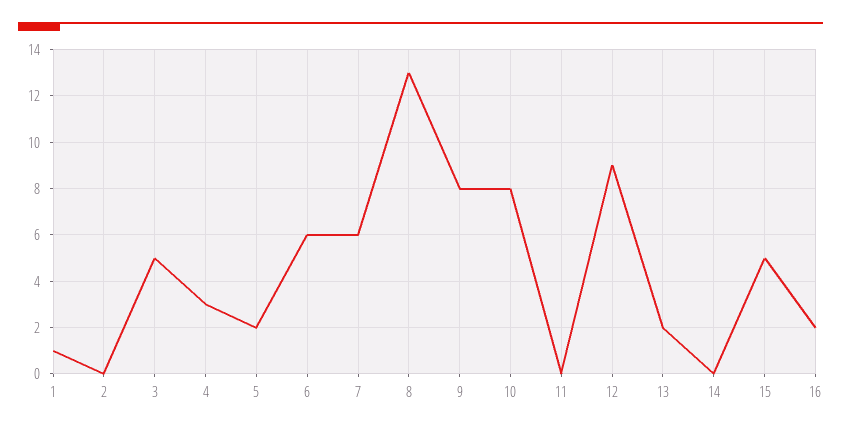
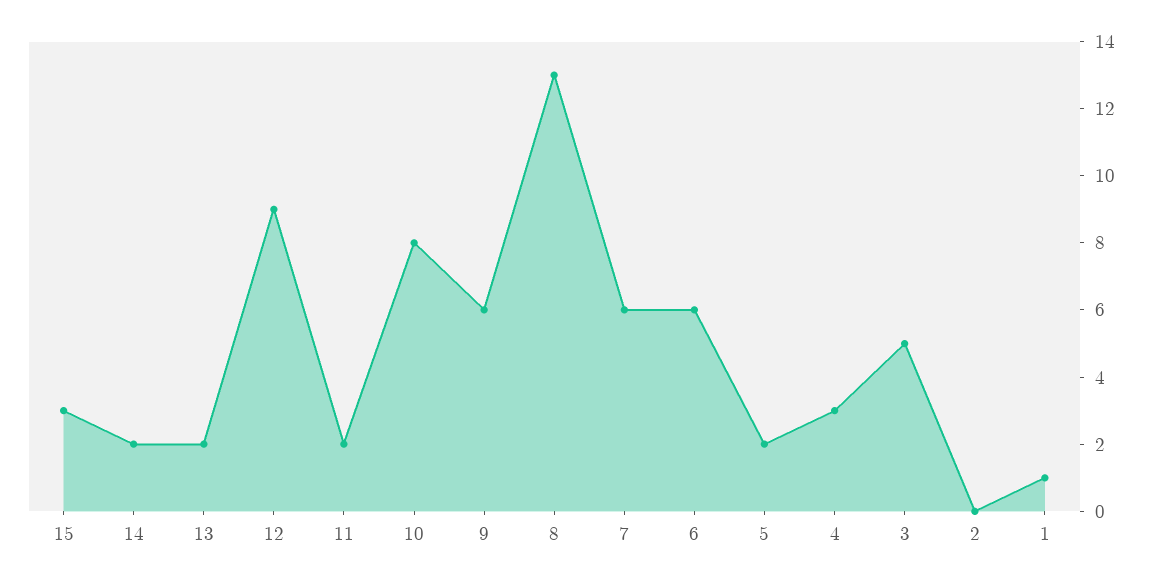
9: 8 -> 6
11: 0 -> 2
14: 0 -> 2
15: 5 -> 3
16: 2 -> none

